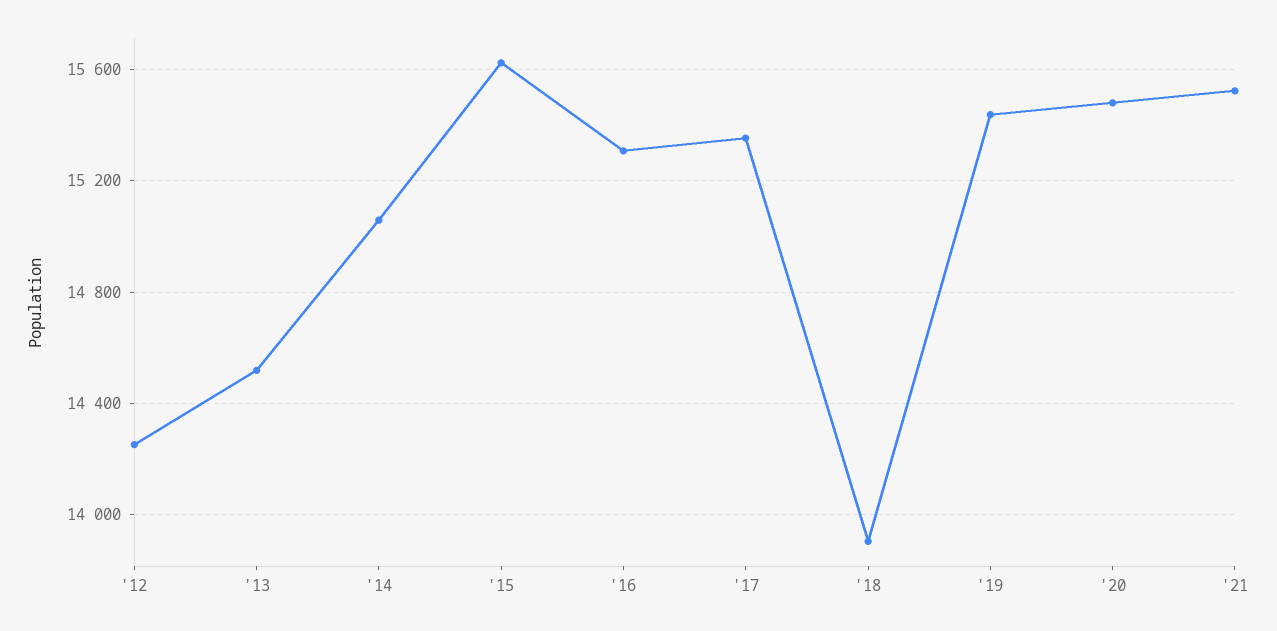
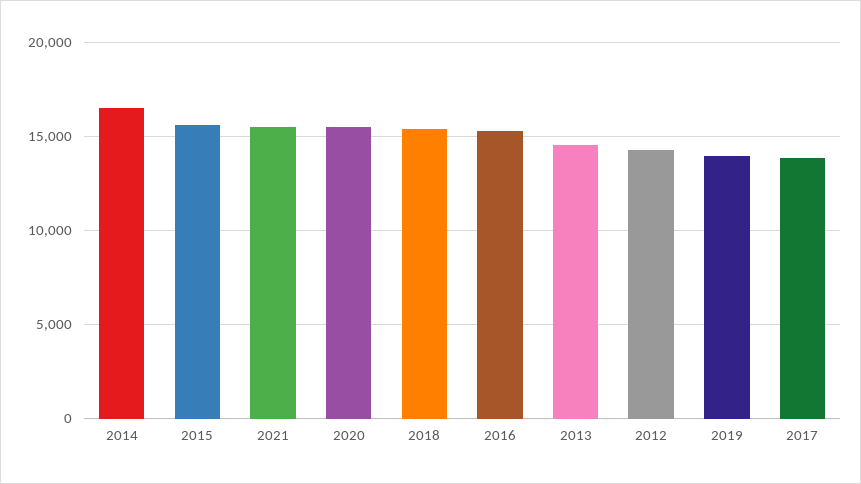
'14: 15050 -> 16500
'17: 15350 -> 14000
'18: 13900 -> 15500
'19: 15450 -> 14000

